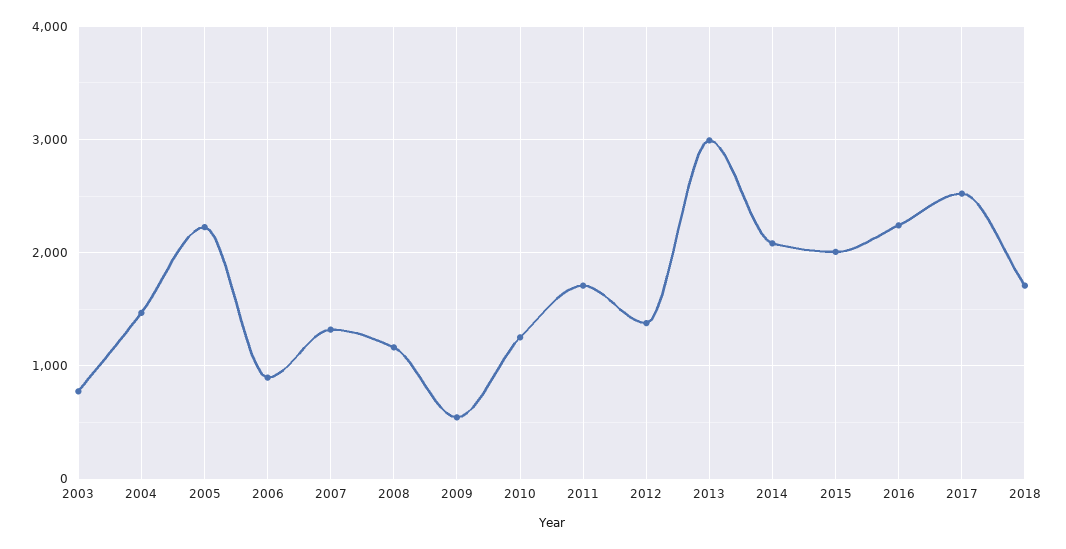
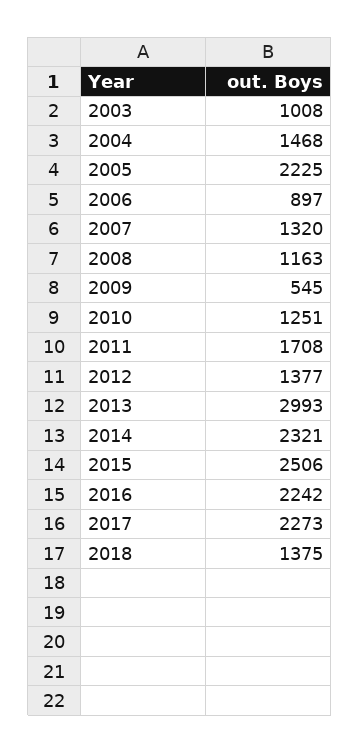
2003: 800 -> 1008
2014: 2100 -> 2321
2015: 2000 -> 2506
2017: 2500 -> 2273
2018: 1700 -> 1375

